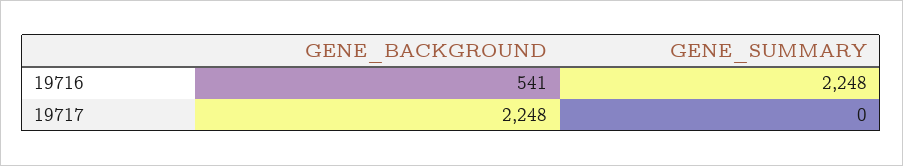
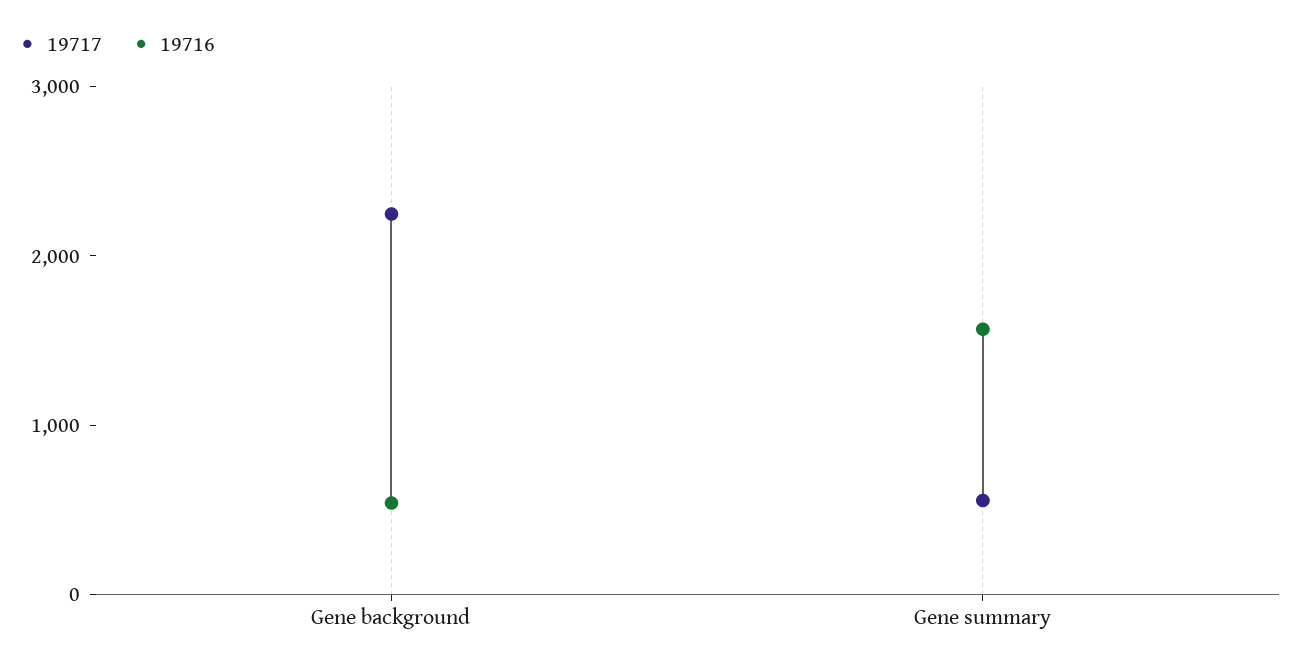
19716, GENE_SUMMARY: 2248 -> 1600
19717, GENE_SUMMARY: 0 -> 600

